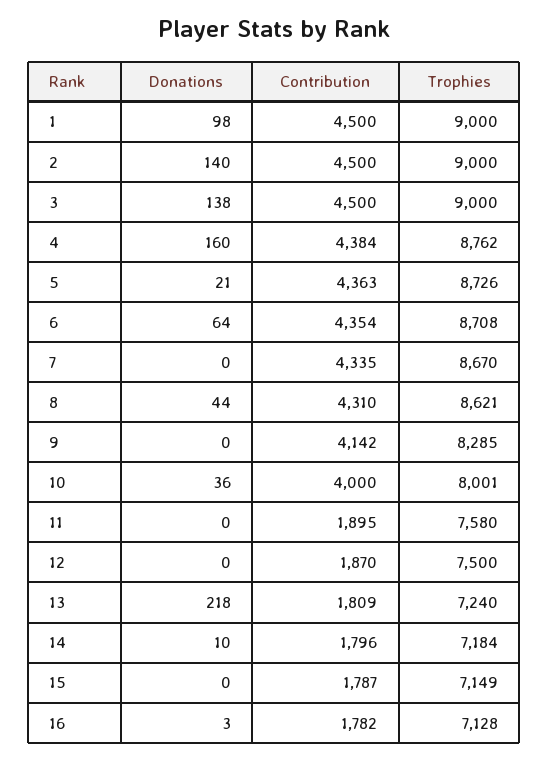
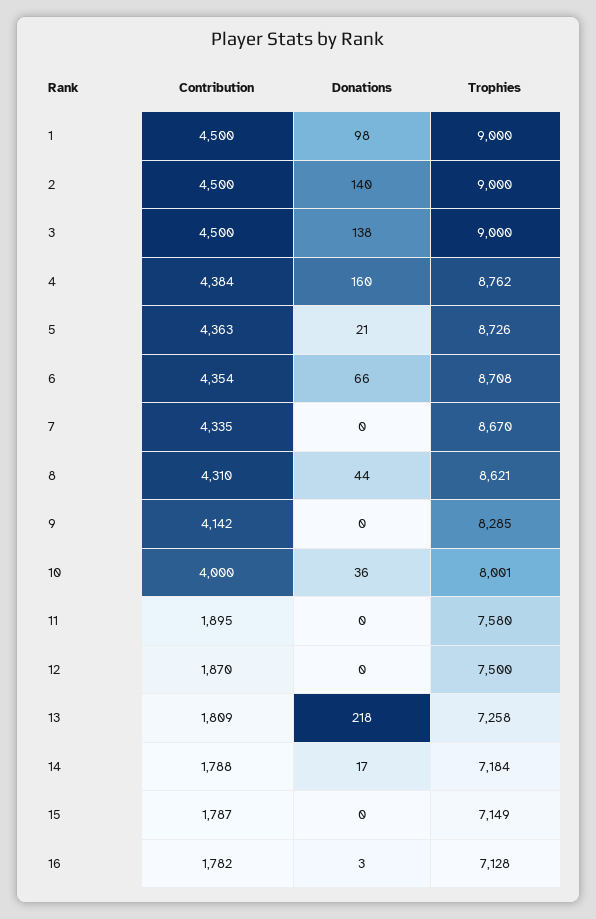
Donations, 6: 64 -> 66
Trophies, 13: 7240 -> 7258
Donations, 14: 10 -> 17
Contribution, 14: 1796 -> 1788

